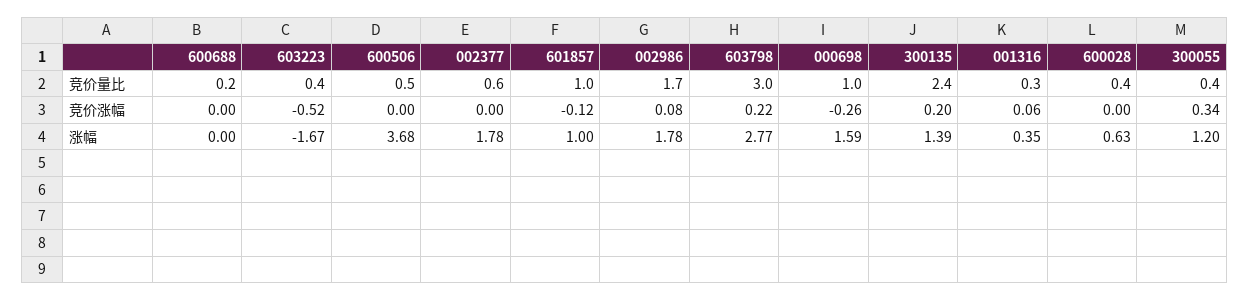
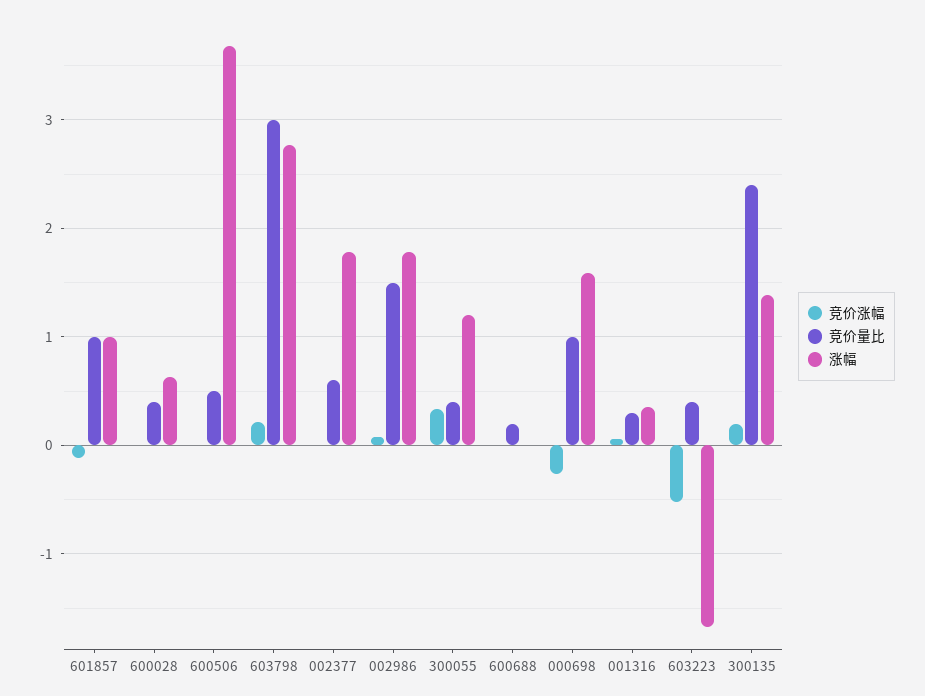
竞价量比, 002986: 1.7 -> 1.5

